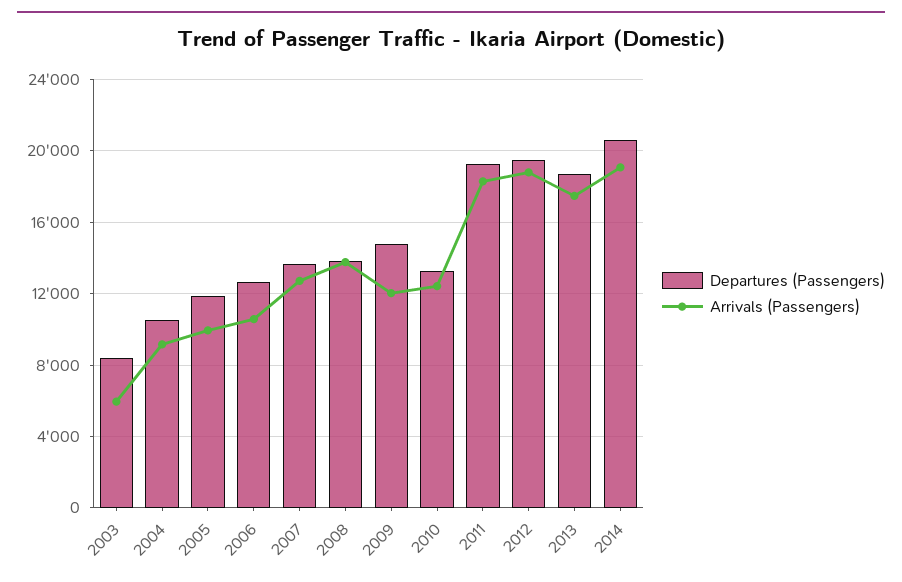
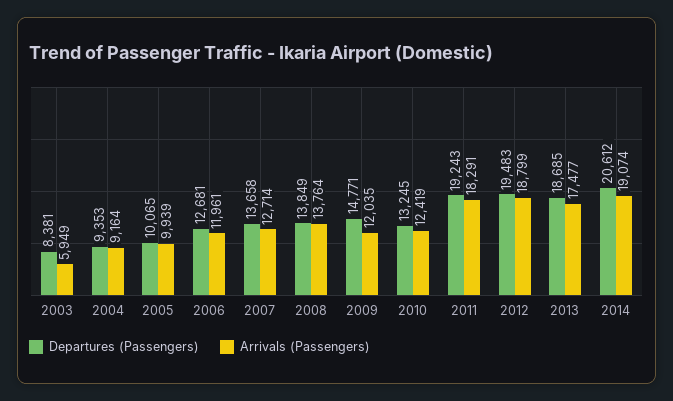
Departures (Passengers), 2004: 10500 -> 9353
Departures (Passengers), 2005: 12000 -> 10065
Arrivals (Passengers), 2006: 10500 -> 11961

